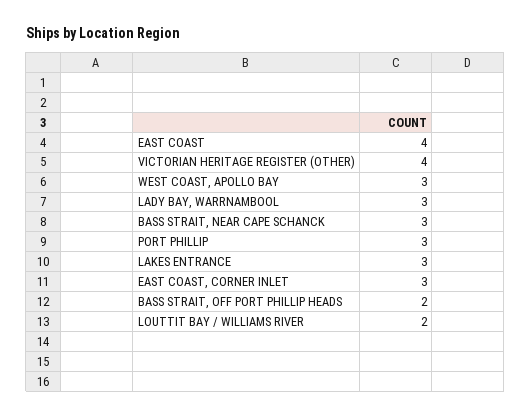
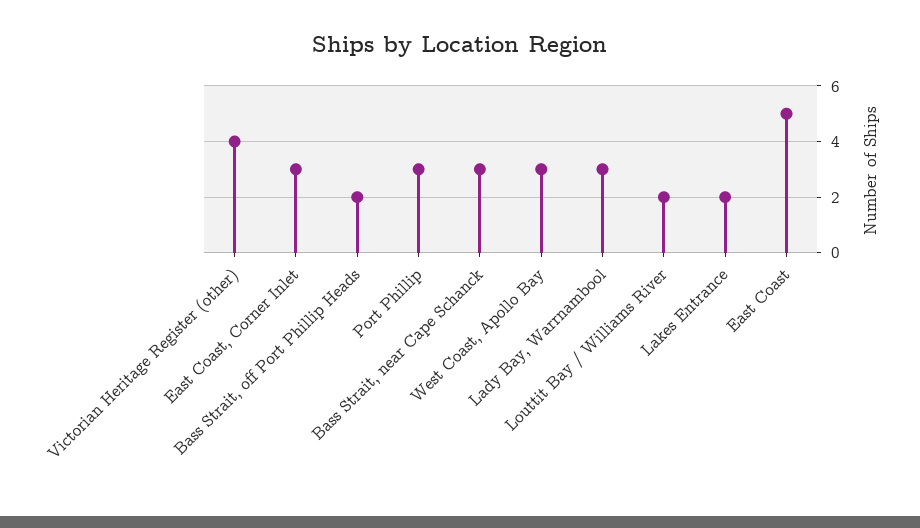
EAST COAST: 4 -> 5
LAKES ENTRANCE: 3 -> 2

